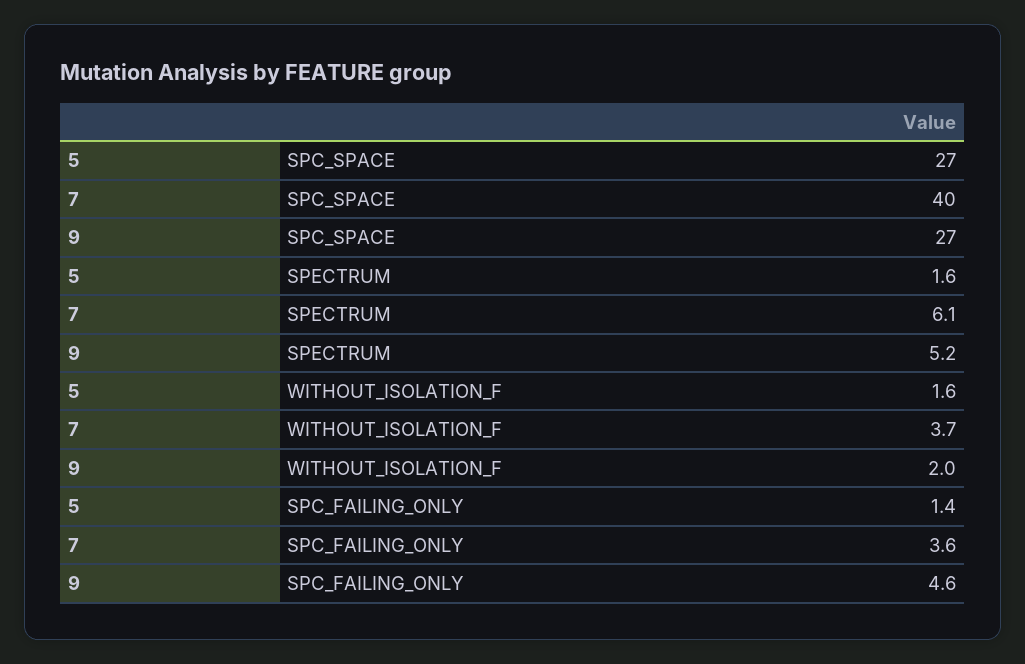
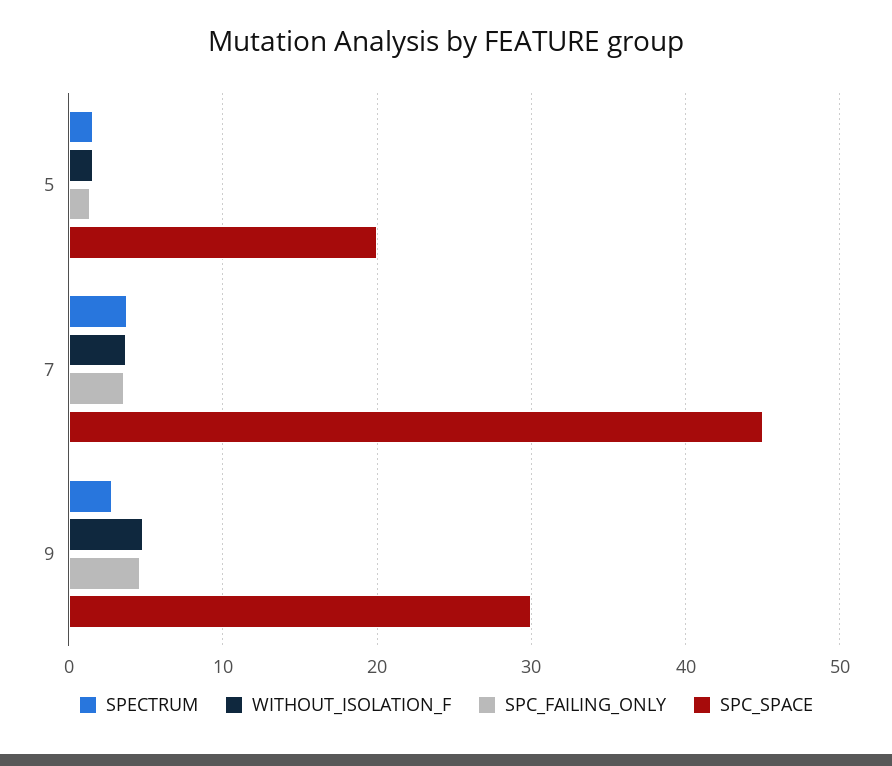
SPC_SPACE, 5: 27 -> 20
SPC_SPACE, 7: 40 -> 45
SPC_SPACE, 9: 27 -> 30
SPECTRUM, 7: 6.1 -> 4
SPECTRUM, 9: 5.2 -> 3
WITHOUT_ISOLATION_F, 9: 2 -> 5

